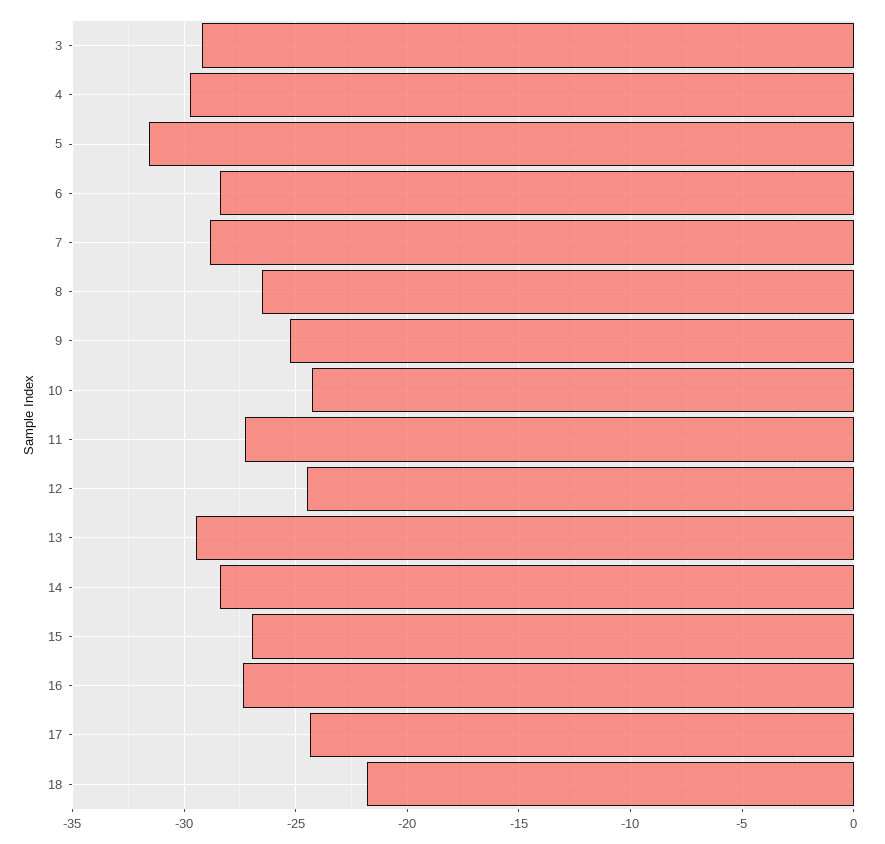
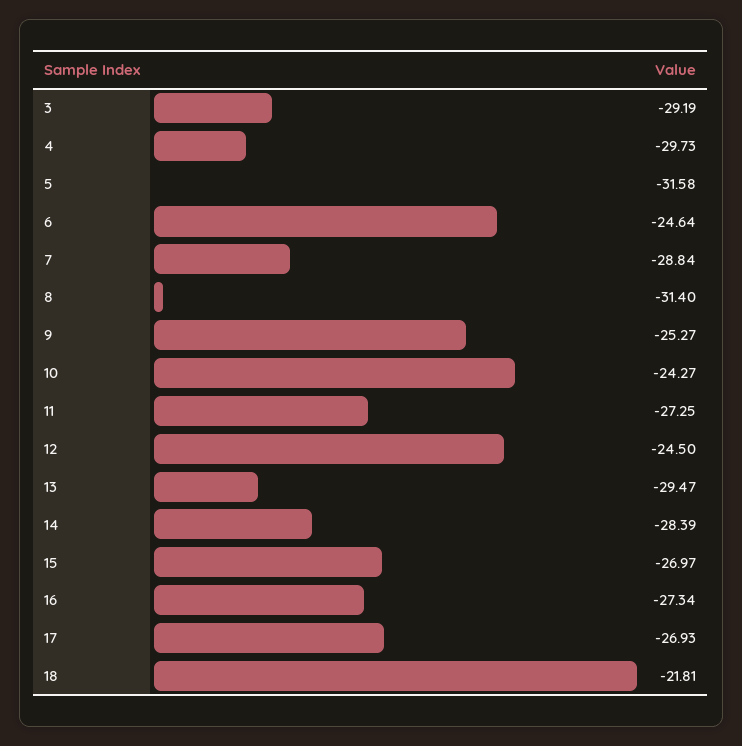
6: -28.5 -> -24.64
8: -26.5 -> -31.4
17: -24.5 -> -26.93

